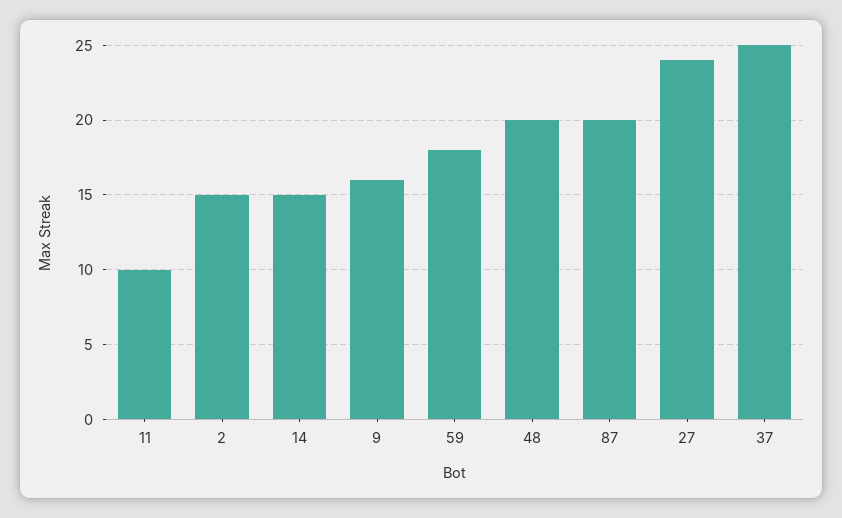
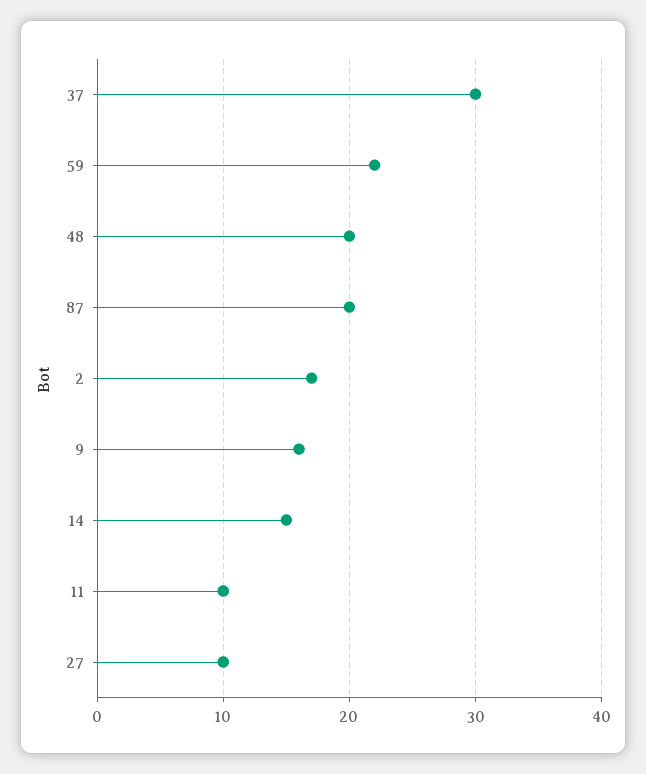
2: 15 -> 17
59: 18 -> 22
27: 24 -> 10
37: 25 -> 30

